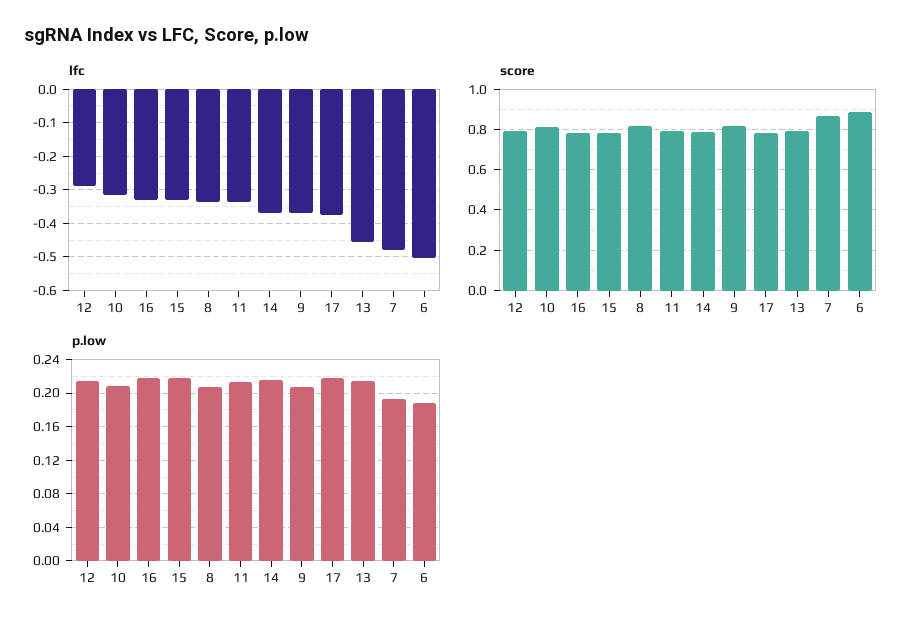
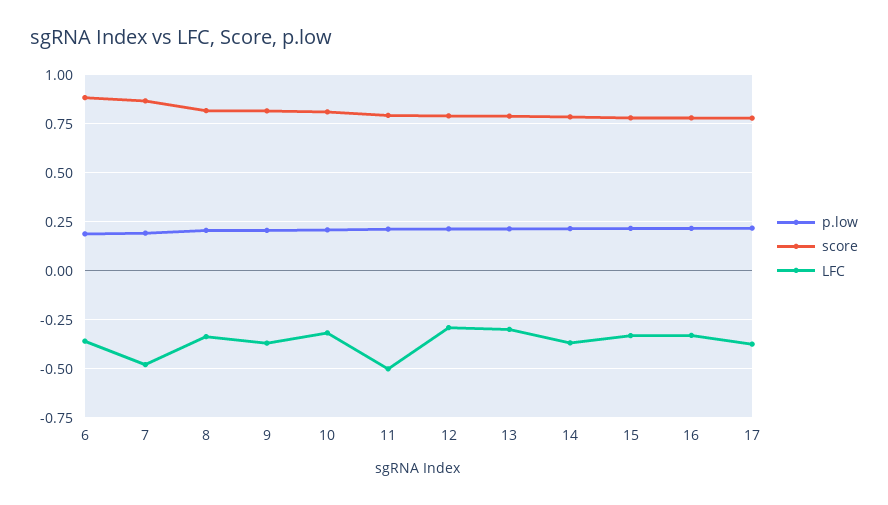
lfc, 11: -0.34 -> -0.5
lfc, 13: -0.46 -> -0.3
lfc, 6: -0.5 -> -0.35

